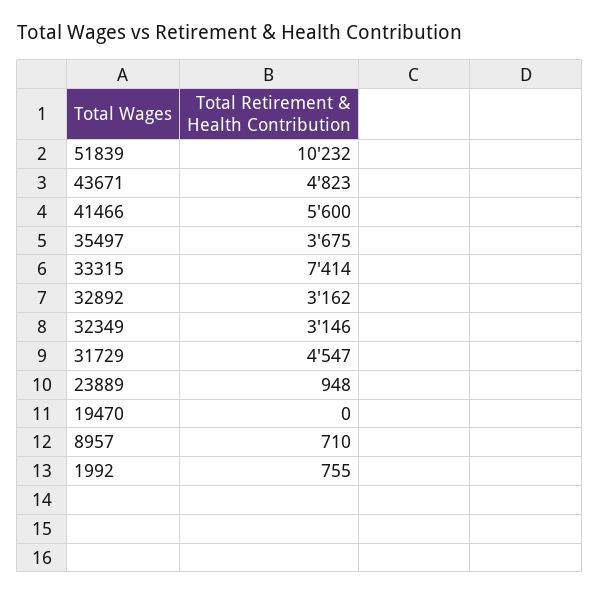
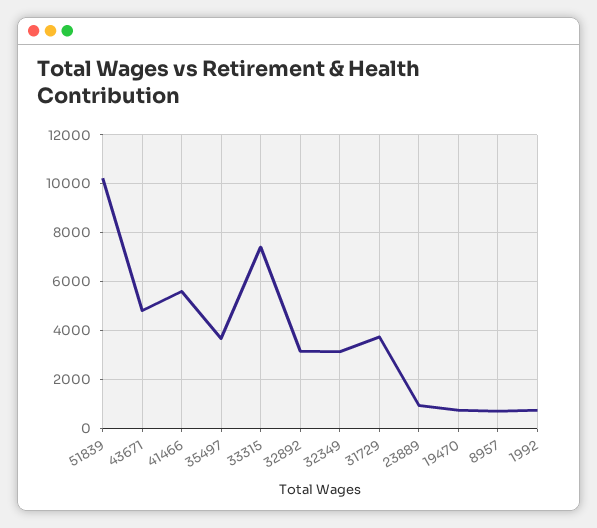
31729: 4547 -> 3750
19470: 0 -> 750

